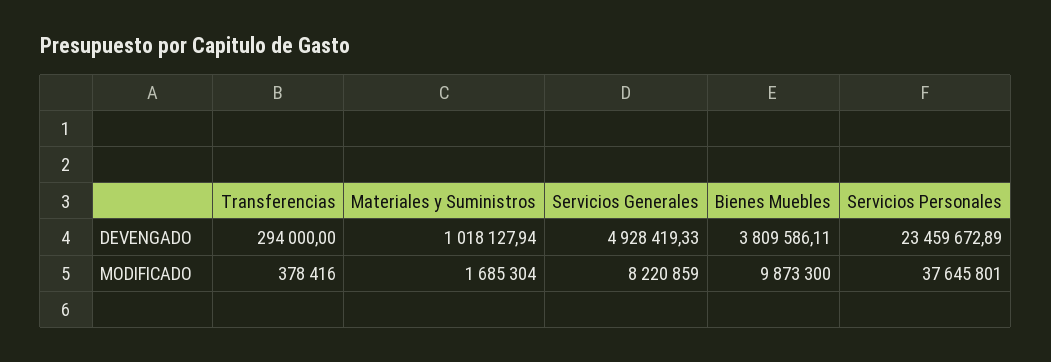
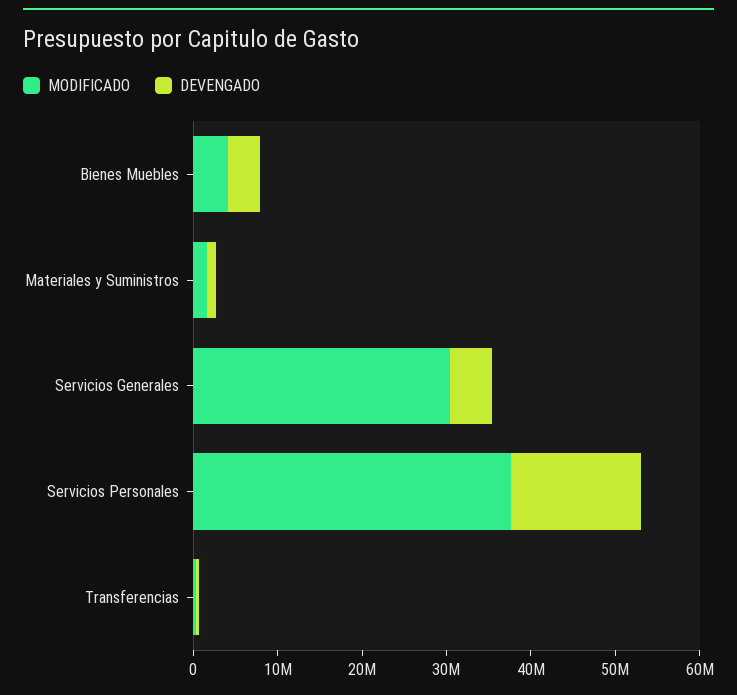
DEVENGADO, Servicios Personales: 23459672.89 -> 16000000
MODIFICADO, Servicios Generales: 8220859 -> 30000000
MODIFICADO, Bienes Muebles: 9873300 -> 4000000

